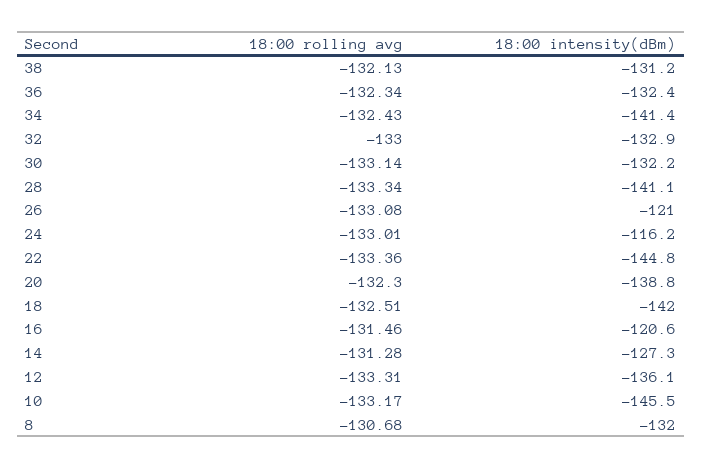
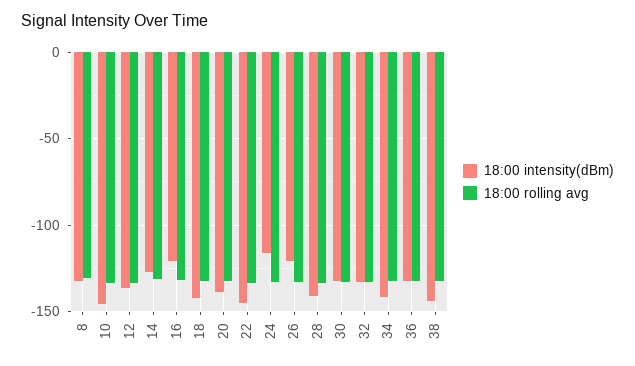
18:00 intensity(dBm), 38: -131.2 -> -145

